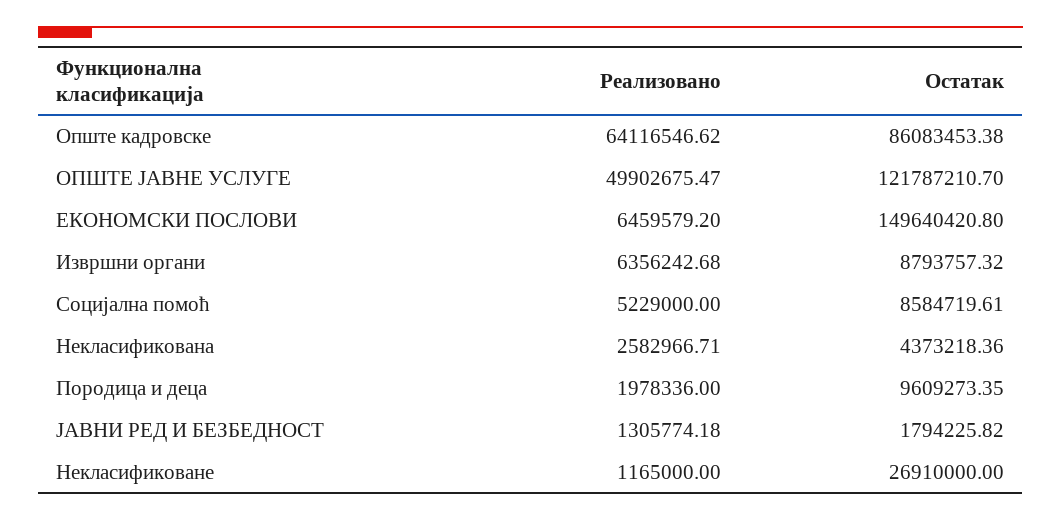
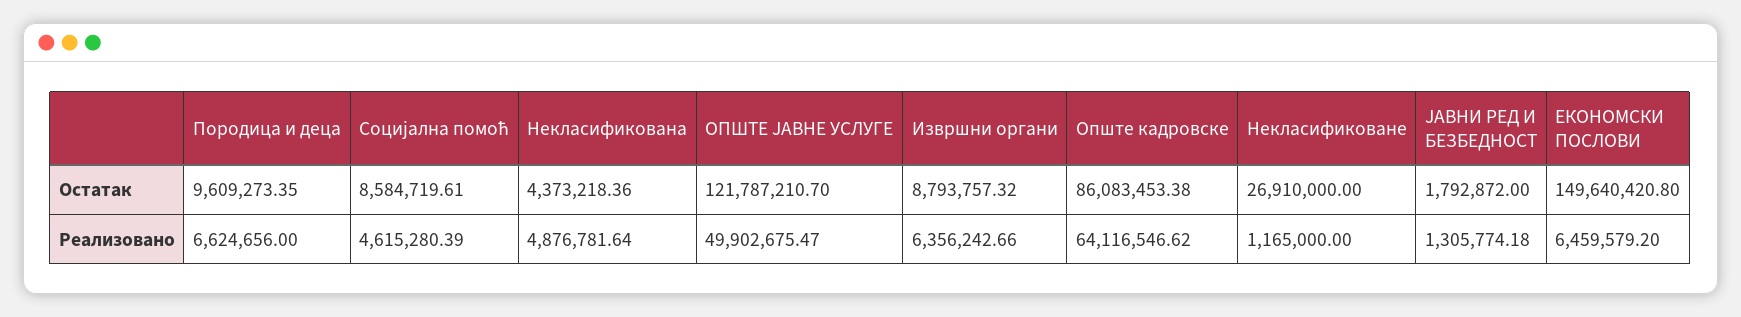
Реализовано, Извршни органи: 6356242.68 -> 6356242.66
Реализовано, Социјална помоћ: 5229000 -> 4615280.39
Реализовано, Некласификована: 2582966.71 -> 4876781.64
Реализовано, Породица и деца: 1978336 -> 6624656
Остатак, ЈАВНИ РЕД И БЕЗБЕДНОСТ: 1794225.82 -> 1792872

